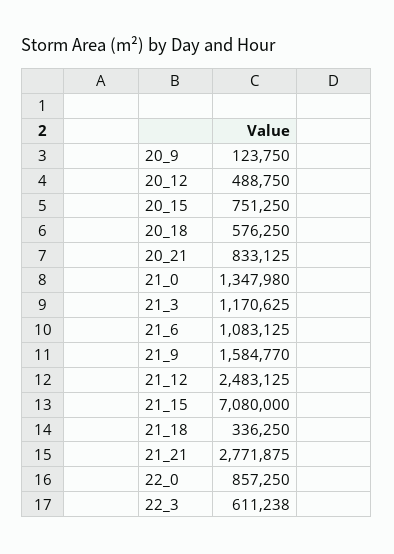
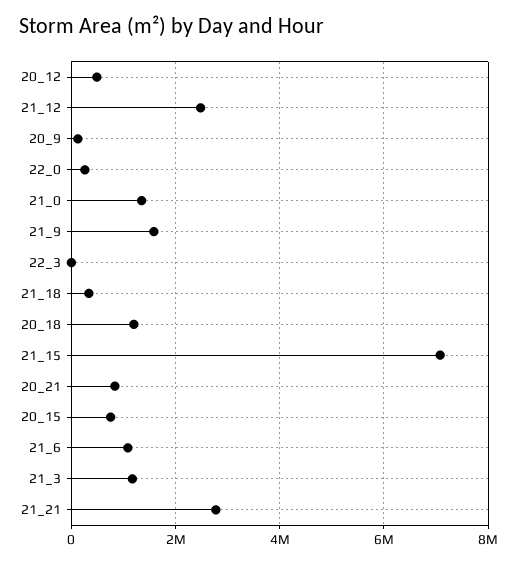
20_18: 576250 -> 1200000
22_0: 857250 -> 200000
22_3: 611238 -> 0

